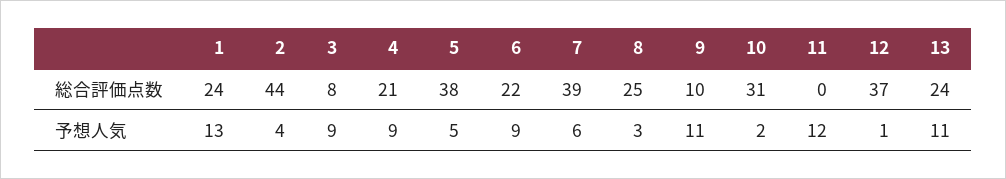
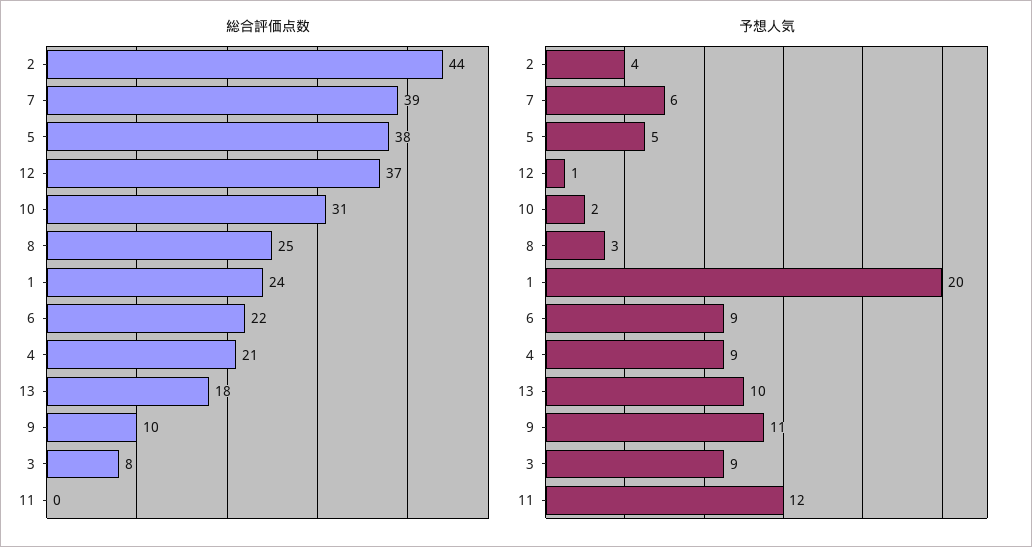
総合評価点数, 13: 24 -> 18
予想人気, 1: 13 -> 20
予想人気, 13: 11 -> 10

